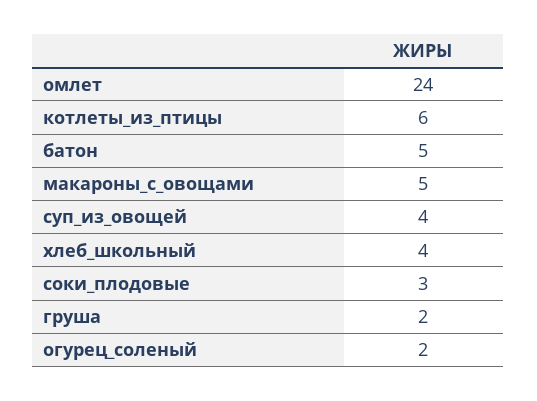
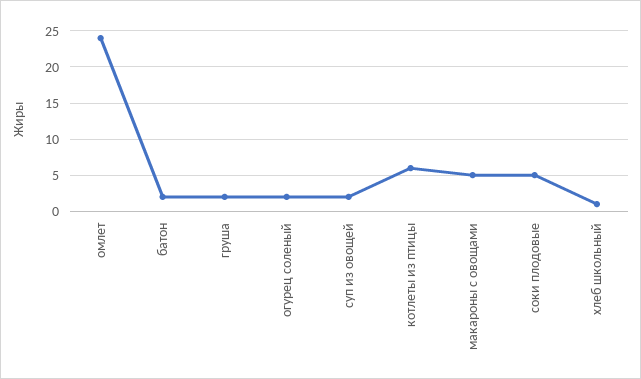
батон: 5 -> 2
суп_из_овощей: 4 -> 2
хлеб_школьный: 4 -> 1
соки_плодовые: 3 -> 5

